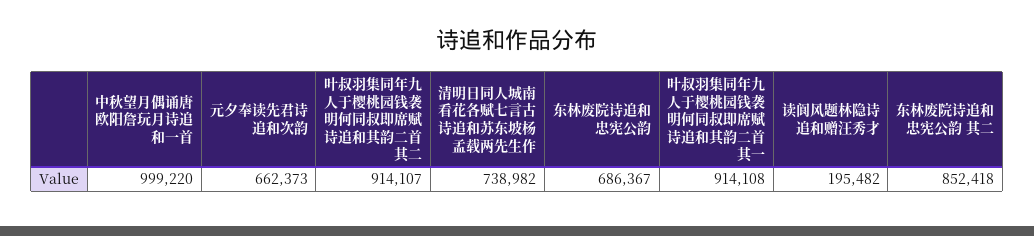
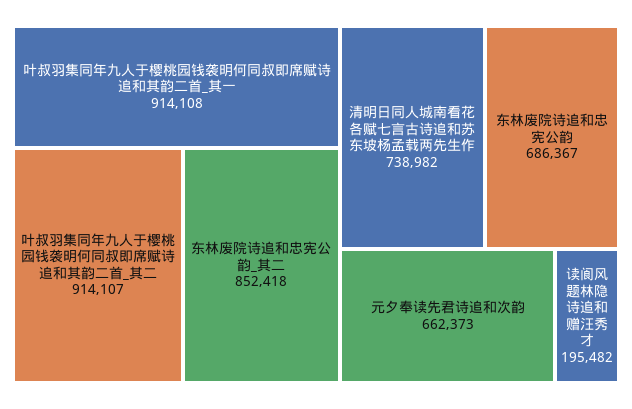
中秋望月偶诵唐欧阳詹玩月诗追和一首: 999220 -> none

